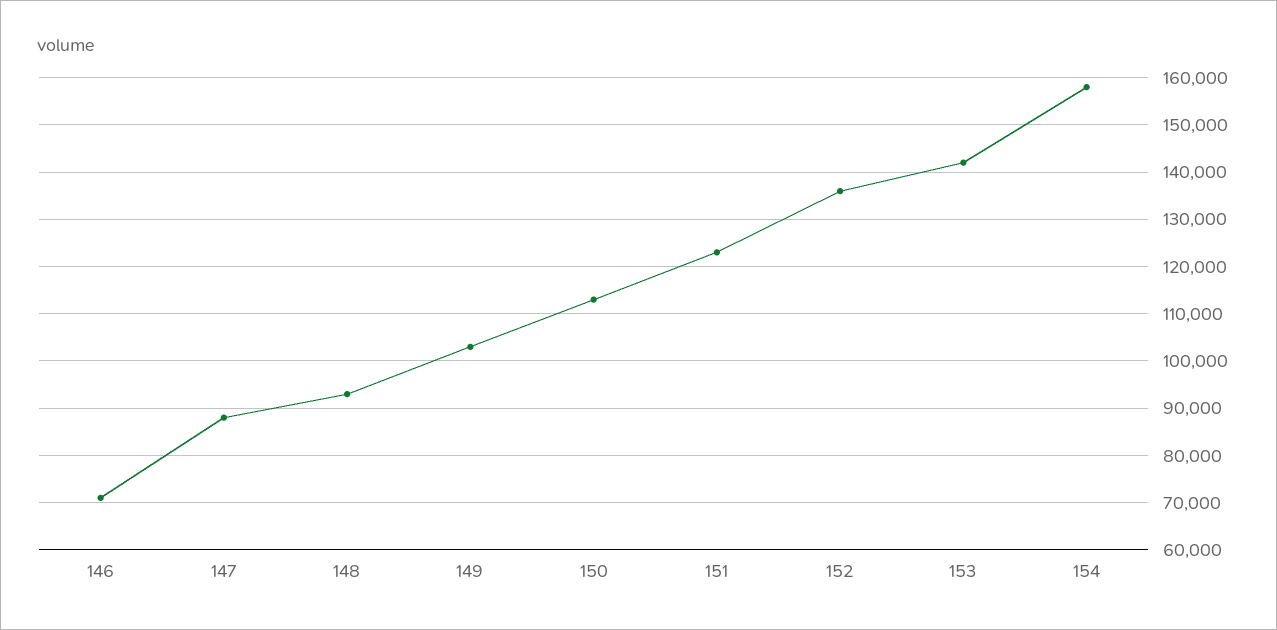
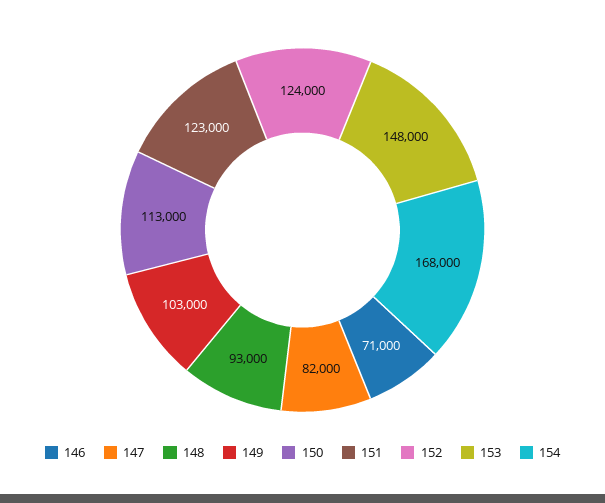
147: 88000 -> 82000
152: 136000 -> 124000
153: 142000 -> 148000
154: 158000 -> 168000

